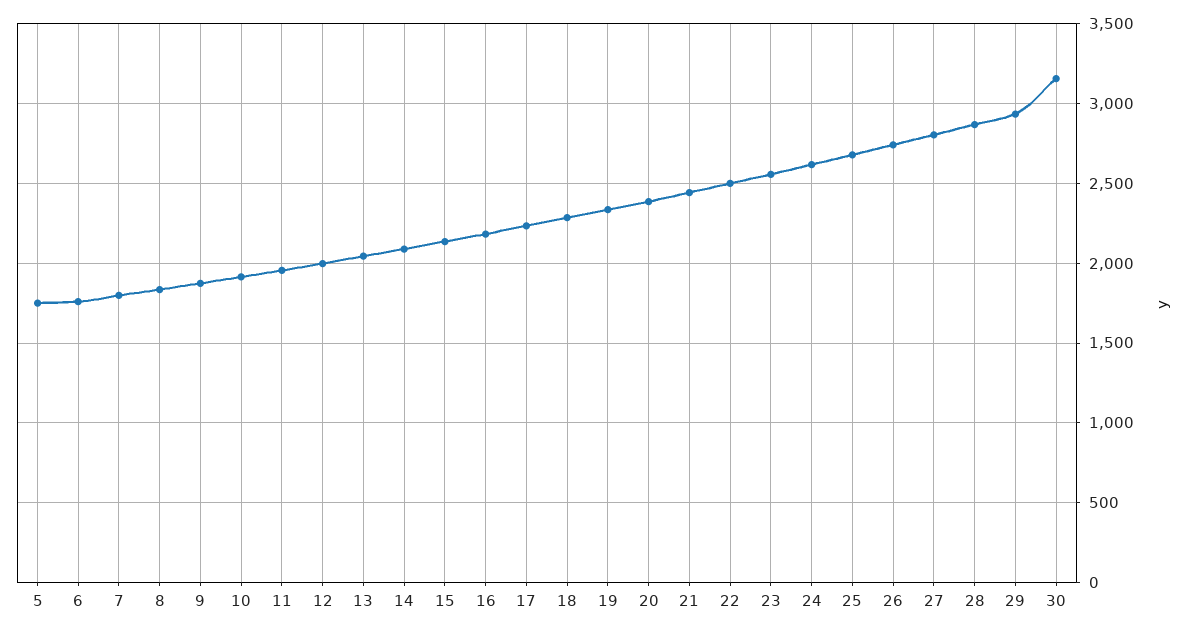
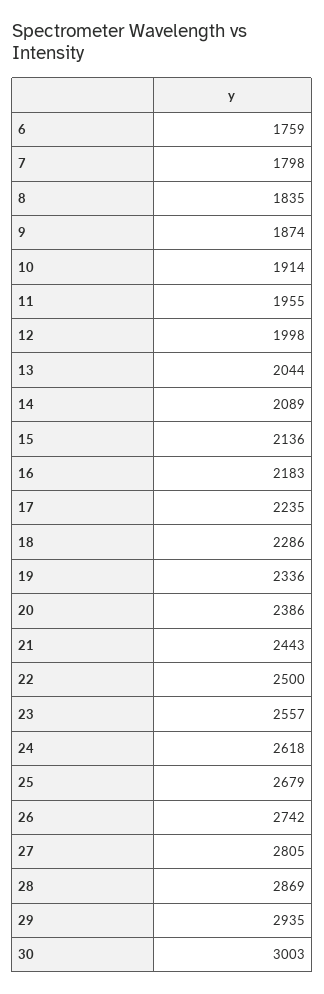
5: 1750 -> none
30: 3150 -> 3003

